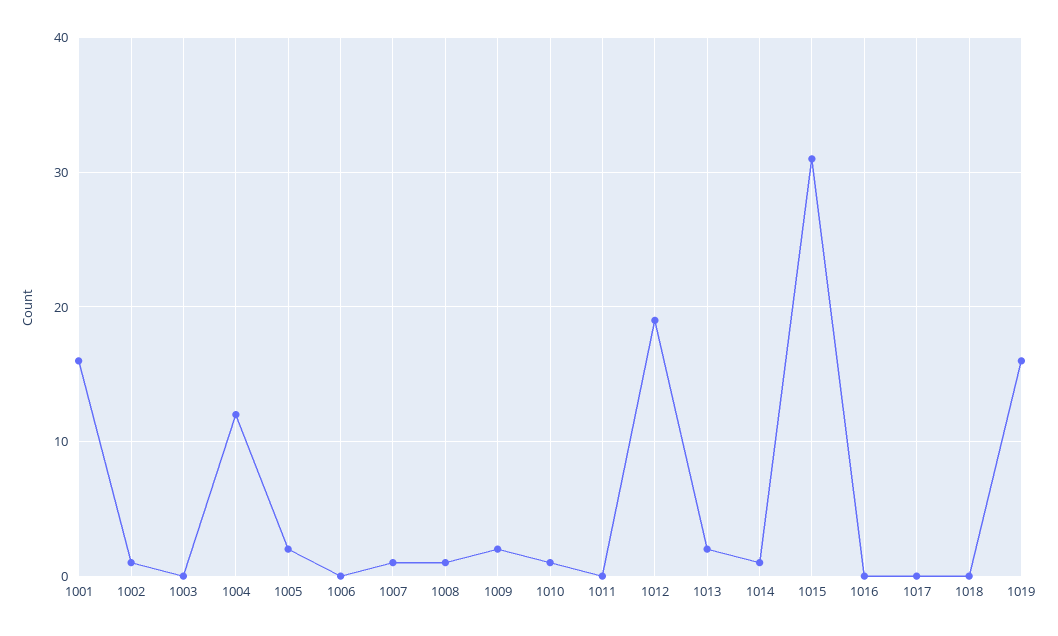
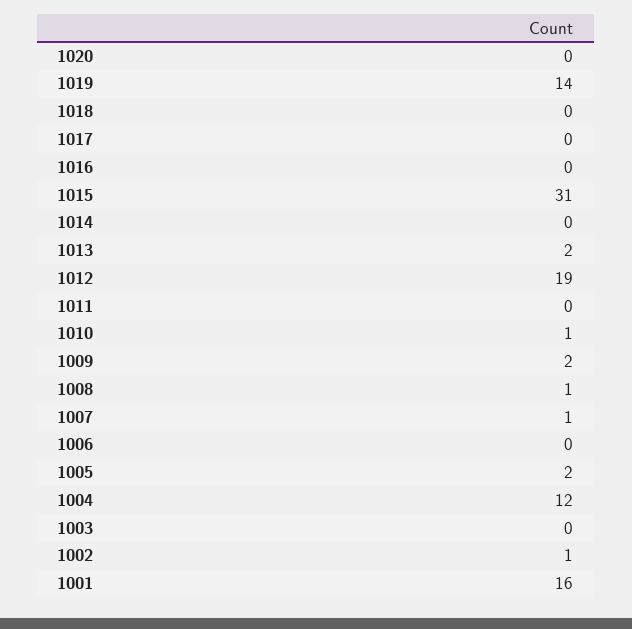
1014: 1 -> 0
1019: 16 -> 14
1020: none -> 0

